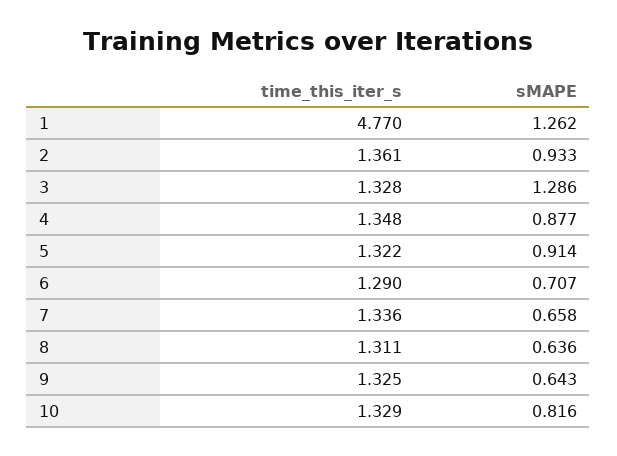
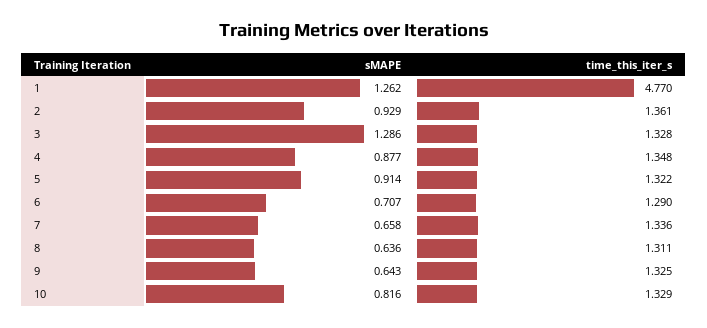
sMAPE, 2: 0.933 -> 0.929

